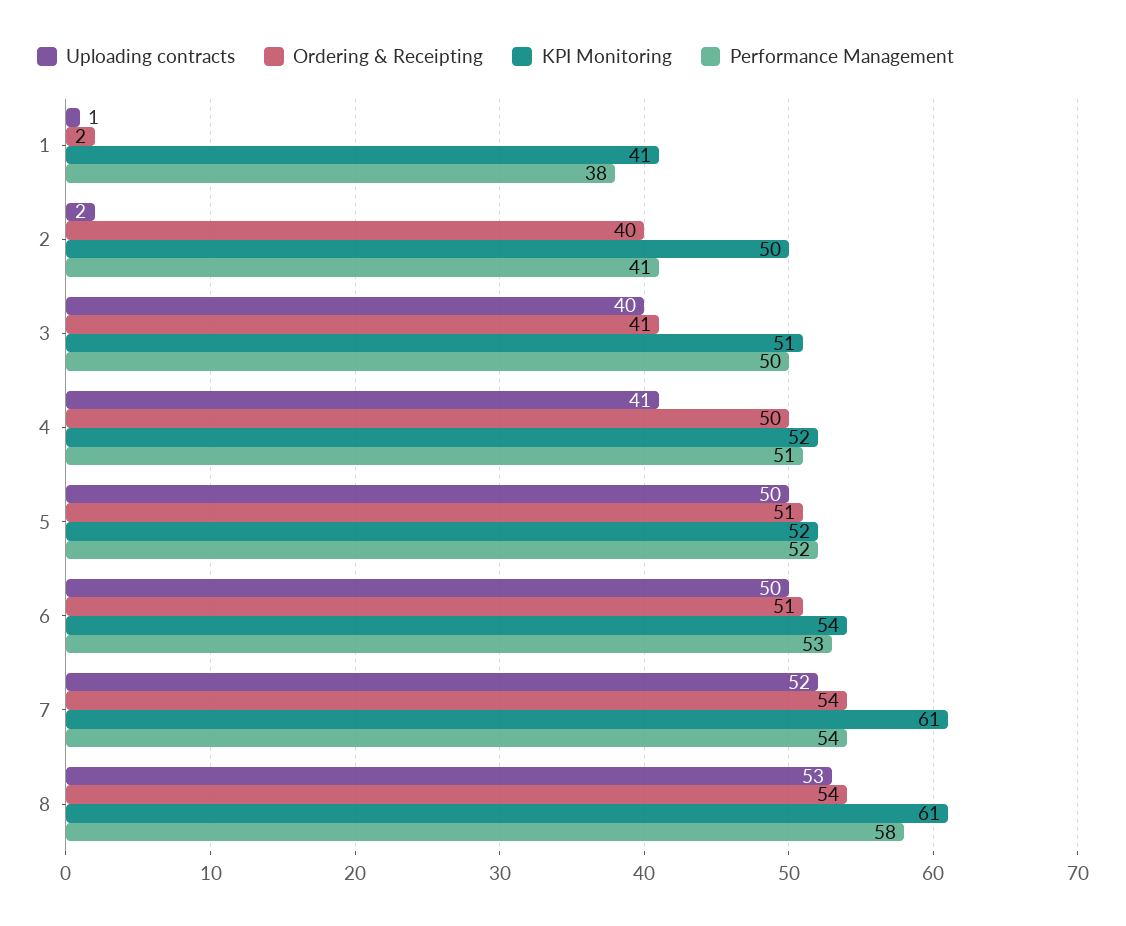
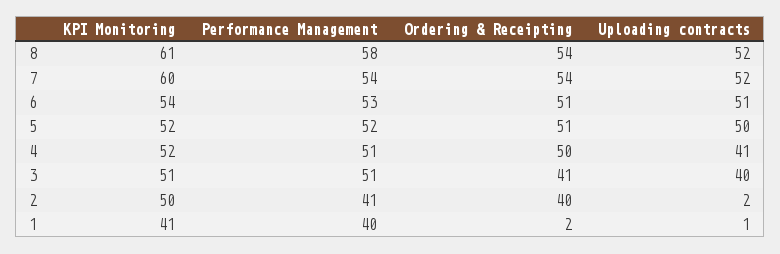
Performance Management, 1: 38 -> 40
Performance Management, 3: 50 -> 51
Uploading contracts, 6: 50 -> 51
KPI Monitoring, 7: 61 -> 60
Uploading contracts, 8: 53 -> 52

